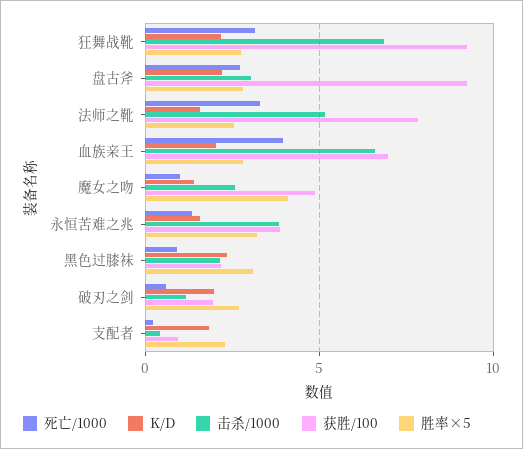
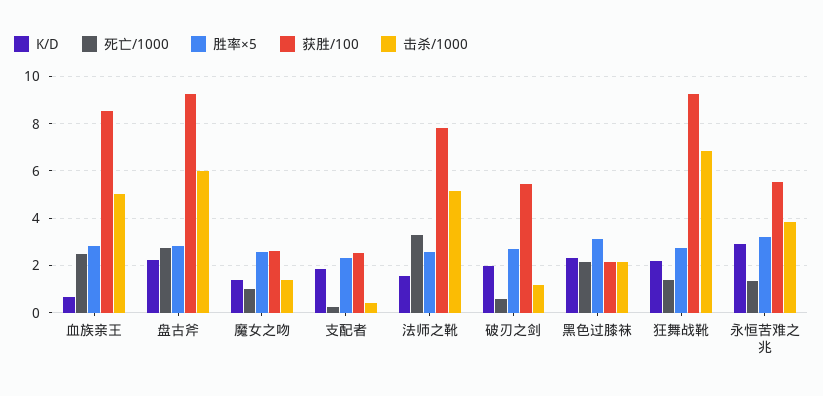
死亡/1000, 狂舞战靴: 3 -> 1.5
击杀/1000, 盘古斧: 3 -> 6
死亡/1000, 血族亲王: 4 -> 2.5
K/D, 血族亲王: 2 -> 0.5
击杀/1000, 血族亲王: 6.5 -> 5
获胜/100, 血族亲王: 7 -> 8.5
击杀/1000, 魔女之吻: 2.5 -> 1.5
获胜/100, 魔女之吻: 5 -> 2.5
胜率×5, 魔女之吻: 4 -> 2.5
K/D, 永恒苦难之兆: 1.5 -> 3
获胜/100, 永恒苦难之兆: 4 -> 5.5
死亡/1000, 黑色过膝袜: 1 -> 2
获胜/100, 破刃之剑: 2 -> 5.5
获胜/100, 支配者: 1 -> 2.5

